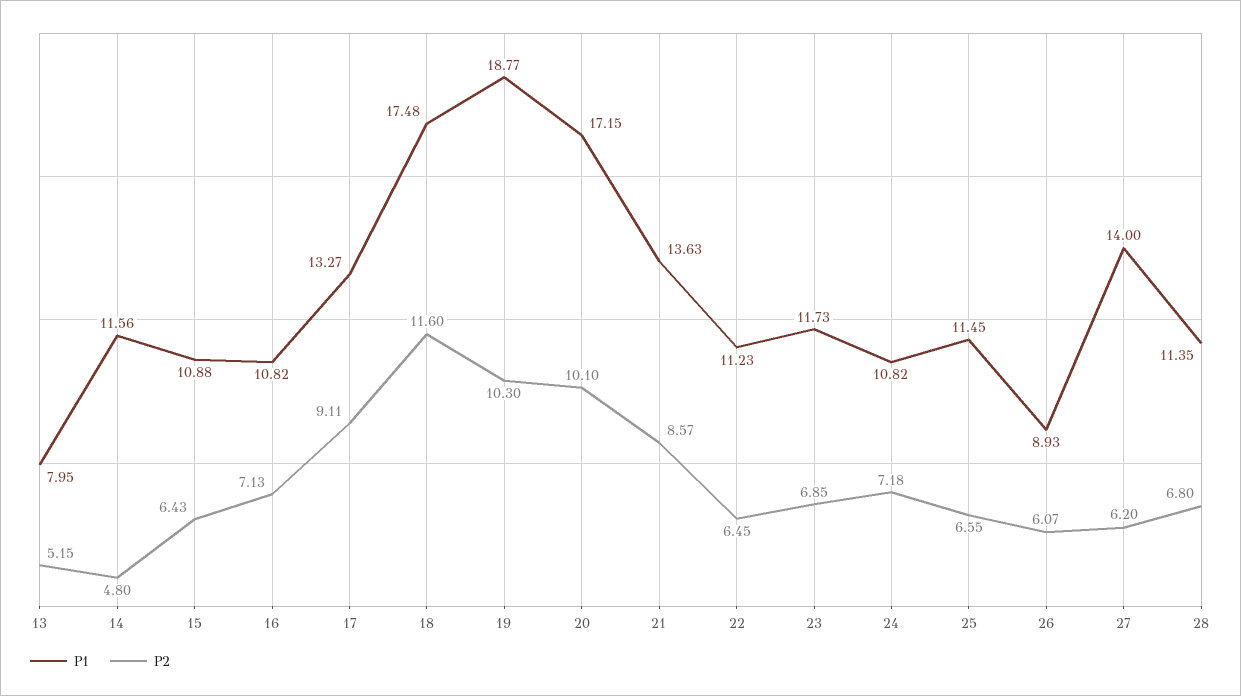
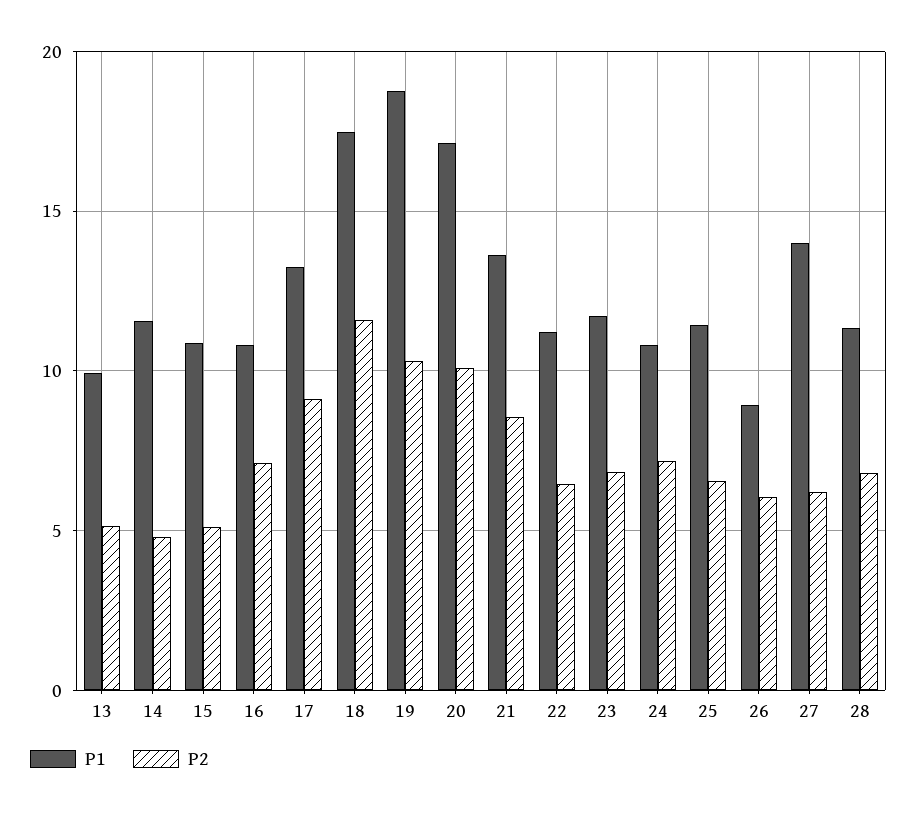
P1, 13: 7.95 -> 10
P2, 15: 6.43 -> 5

